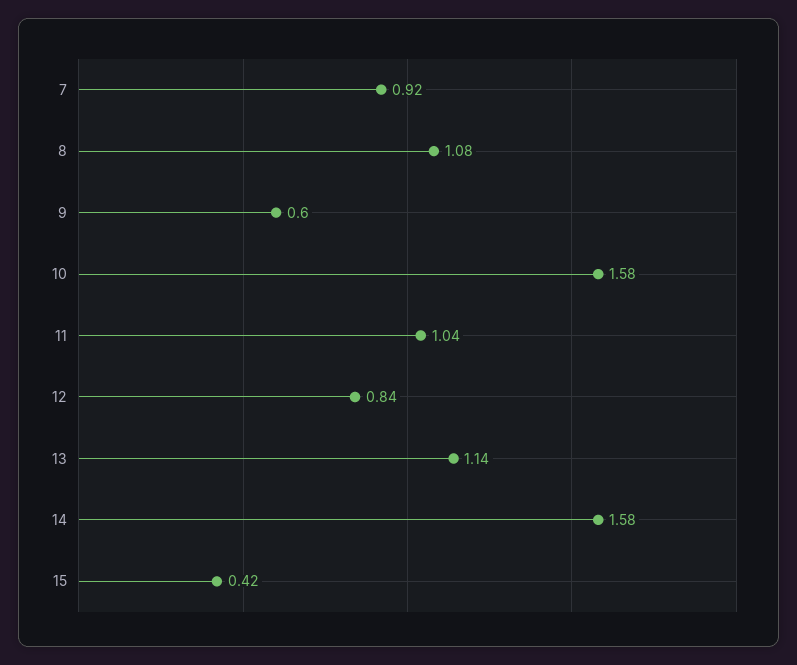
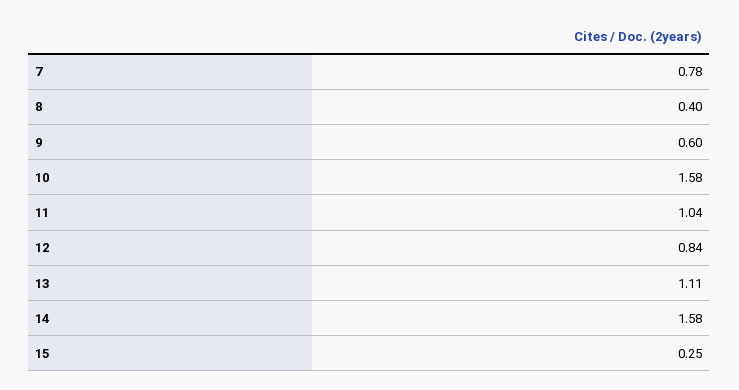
7: 0.92 -> 0.78
8: 1.08 -> 0.4
13: 1.14 -> 1.11
15: 0.42 -> 0.25

